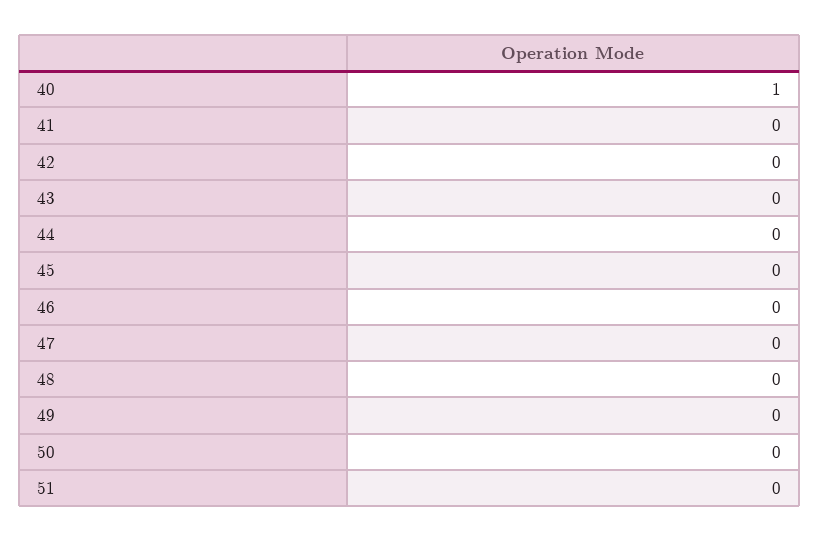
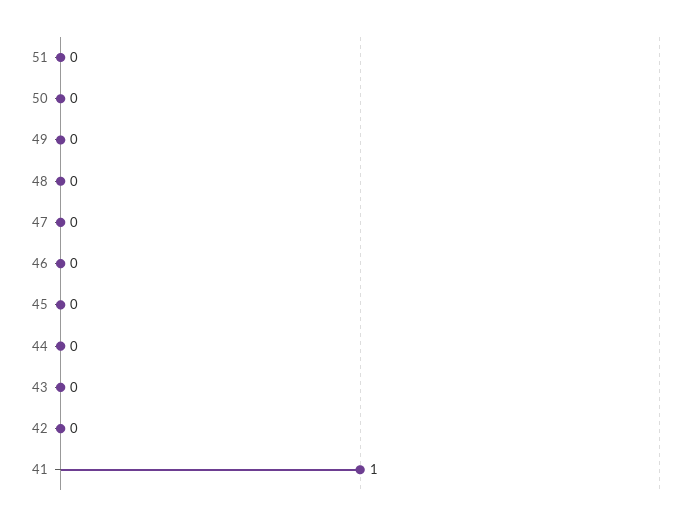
40: 1 -> none
41: 0 -> 1

